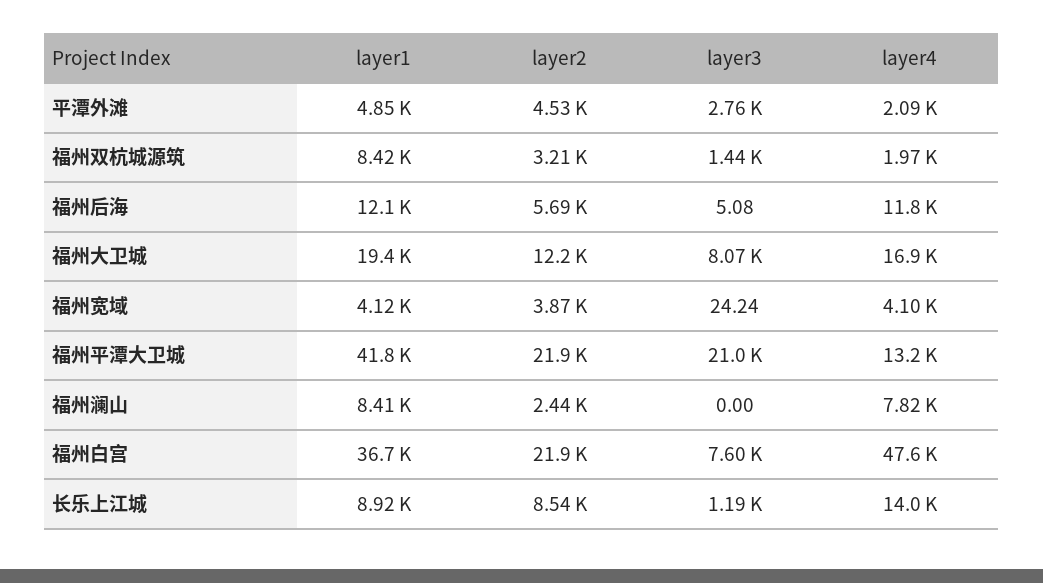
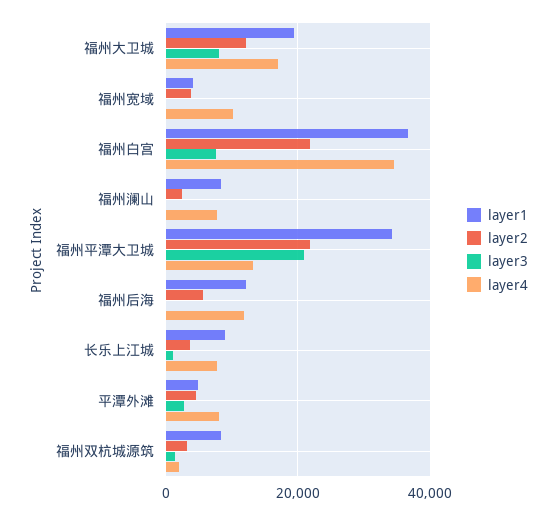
layer4, 平潭外滩: 2090 -> 8000
layer4, 福州宽域: 4100 -> 10000
layer1, 福州平潭大卫城: 41800 -> 34000
layer4, 福州白宫: 47600 -> 34000
layer2, 长乐上江城: 8540 -> 4000
layer4, 长乐上江城: 14000 -> 8000

